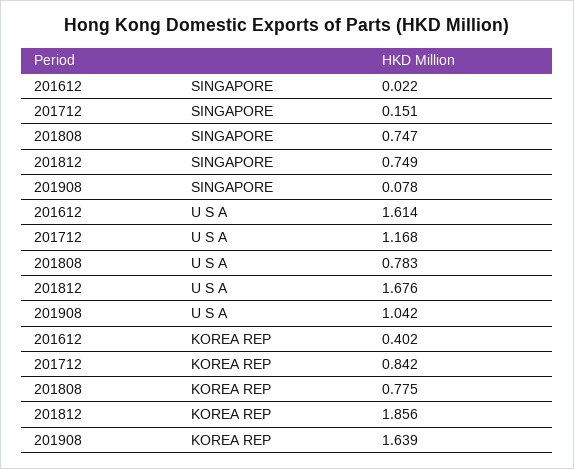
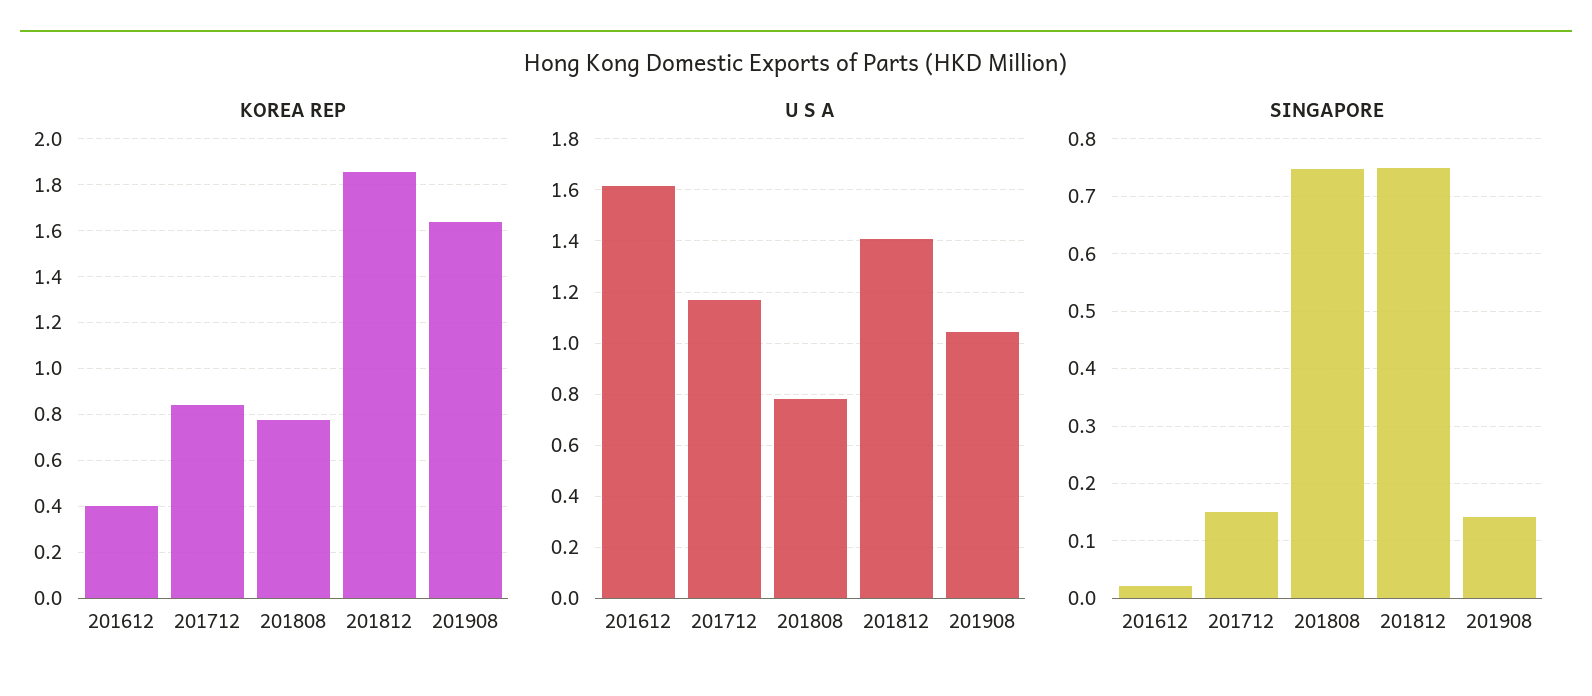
SINGAPORE, 201908: 0.078 -> 0.14
U S A, 201812: 1.676 -> 1.4

